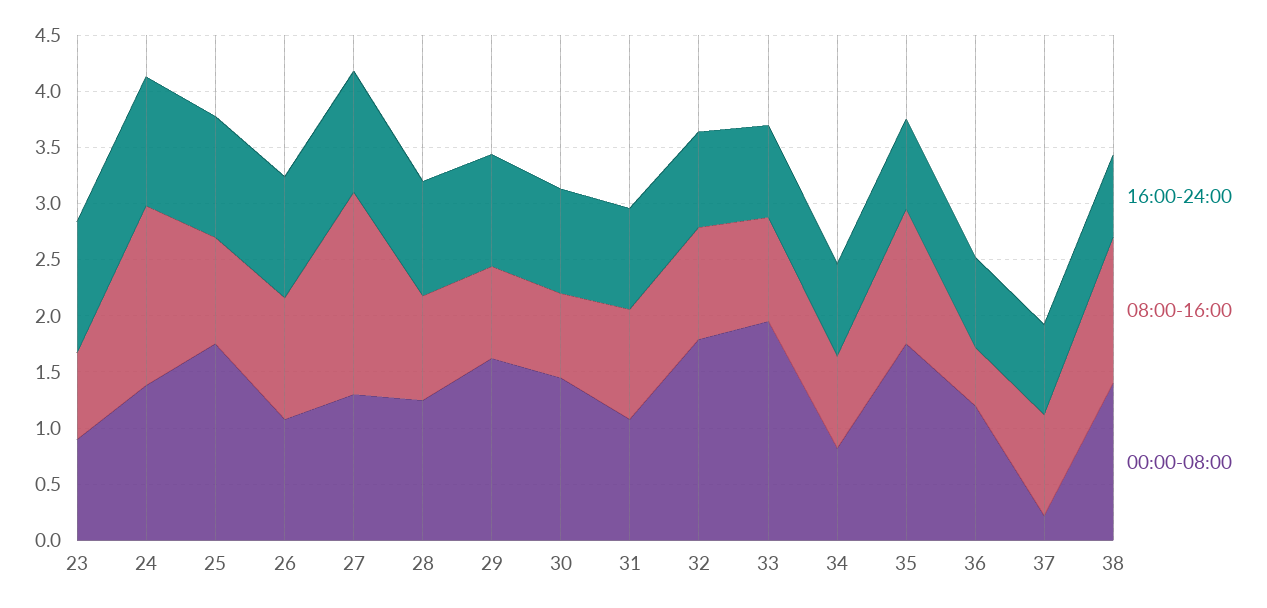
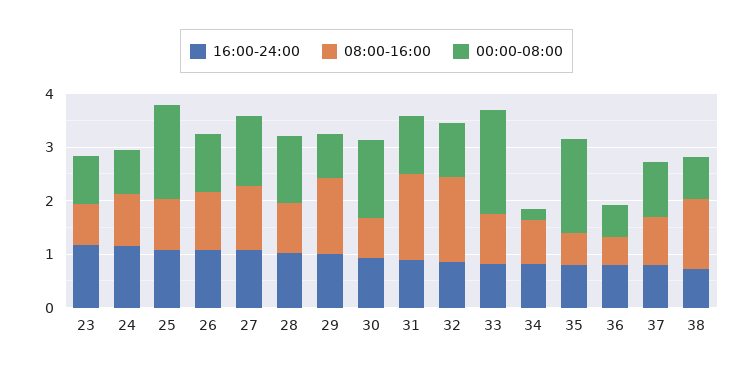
08:00-16:00, 24: 1.6 -> 1
00:00-08:00, 24: 1.4 -> 0.8
08:00-16:00, 27: 1.8 -> 1.2
08:00-16:00, 29: 0.8 -> 1.4
00:00-08:00, 29: 1.6 -> 0.8
08:00-16:00, 31: 1 -> 1.6
08:00-16:00, 32: 1 -> 1.6
00:00-08:00, 32: 1.8 -> 1
00:00-08:00, 34: 0.8 -> 0.2
08:00-16:00, 35: 1.2 -> 0.6
00:00-08:00, 36: 1.2 -> 0.6
00:00-08:00, 37: 0.2 -> 1
00:00-08:00, 38: 1.4 -> 0.8

